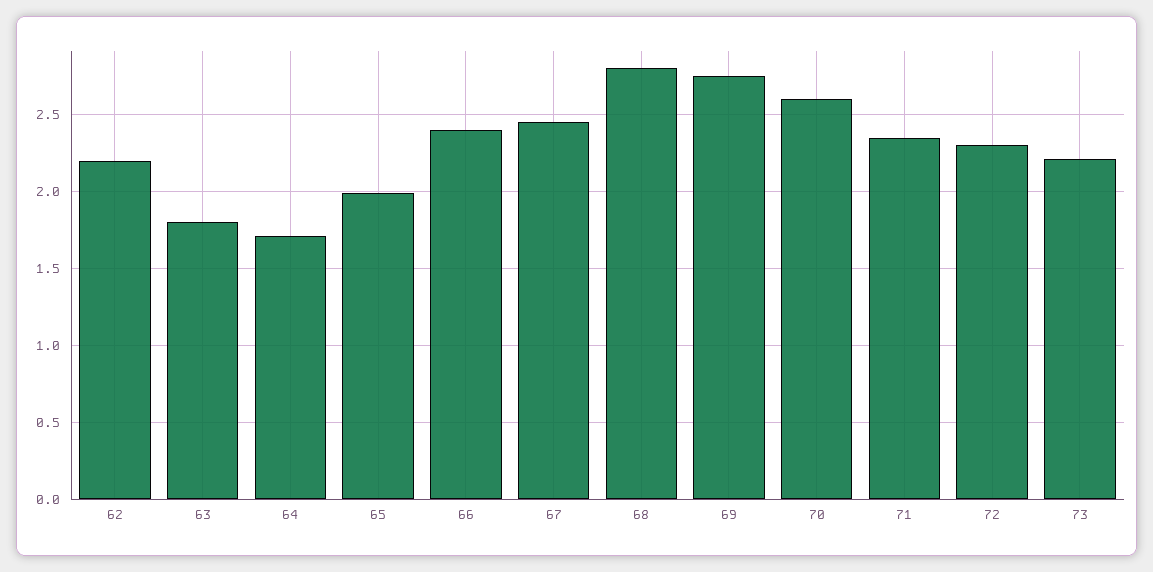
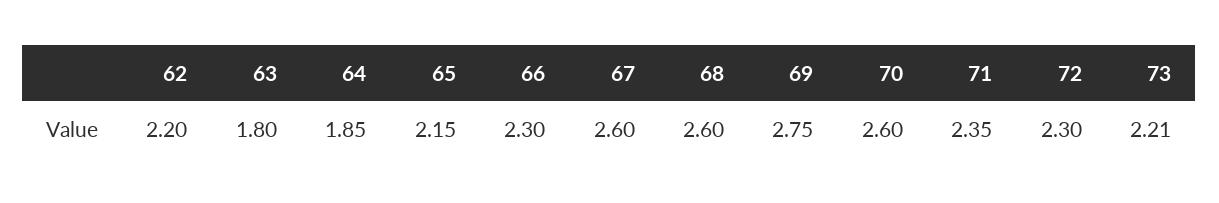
64: 1.7 -> 1.85
65: 2 -> 2.15
66: 2.4 -> 2.3
67: 2.45 -> 2.6
68: 2.8 -> 2.6

